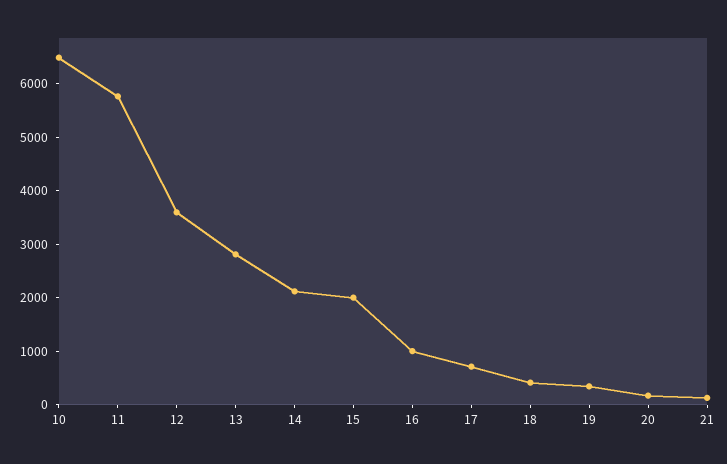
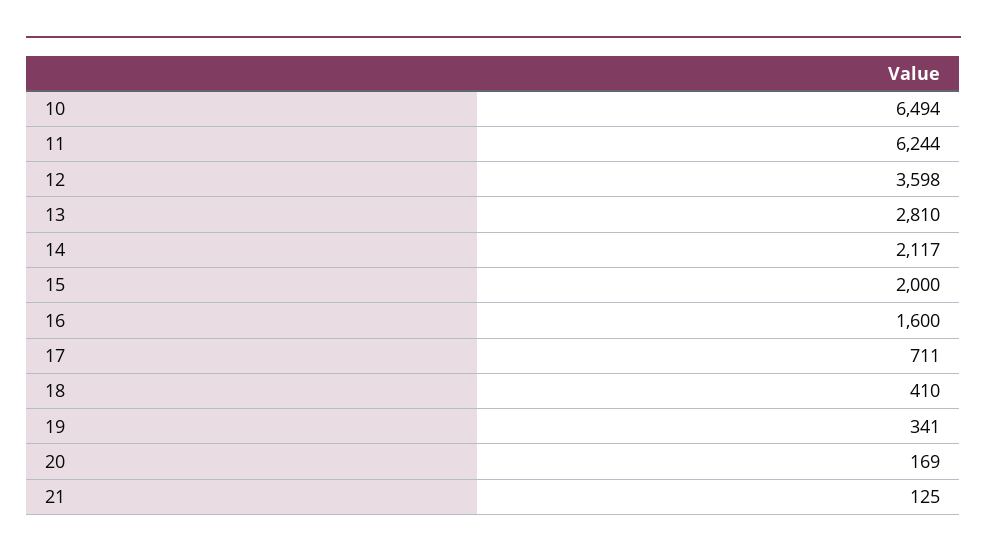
11: 5800 -> 6244
16: 1000 -> 1600

